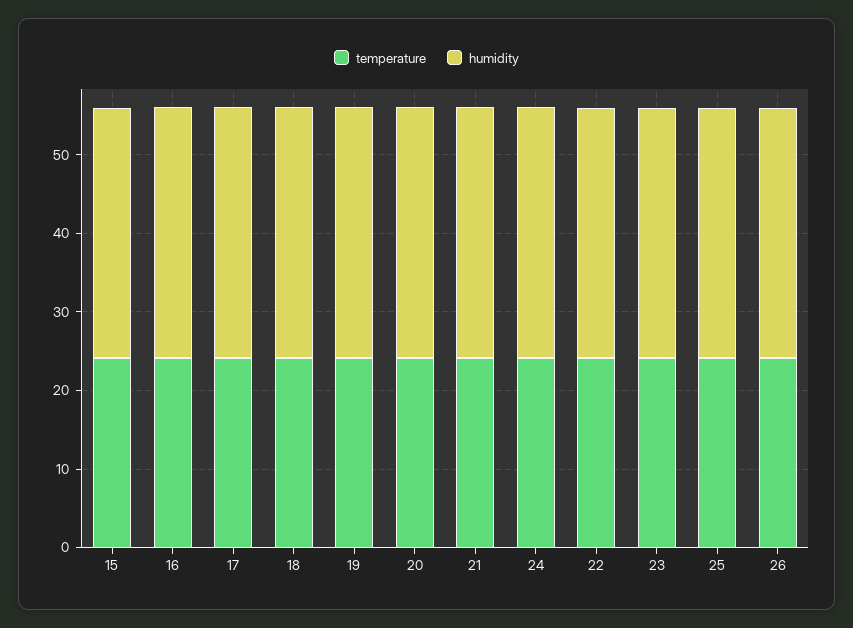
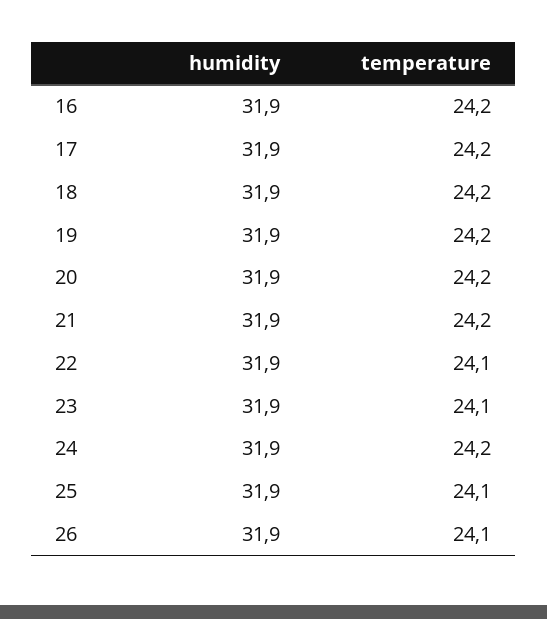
temperature, 15: 24 -> none
humidity, 15: 32 -> none

